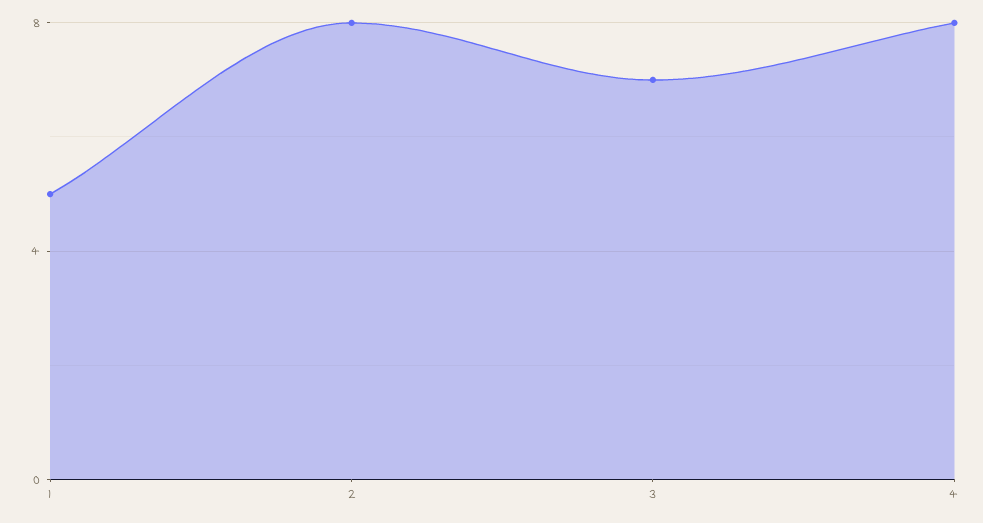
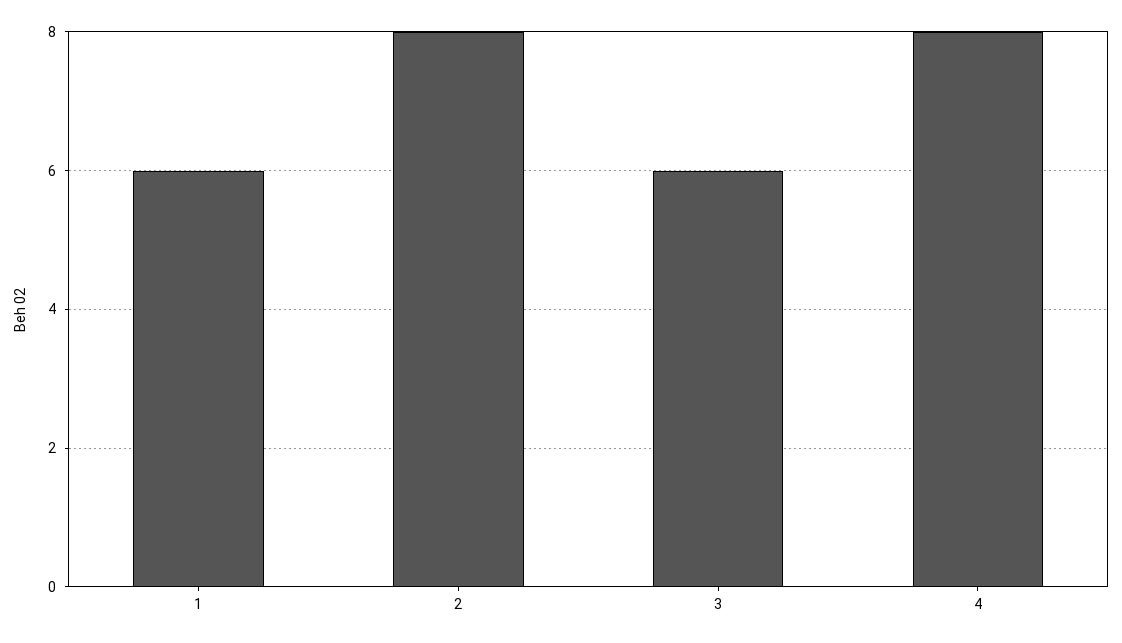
1: 5 -> 6
3: 7 -> 6

